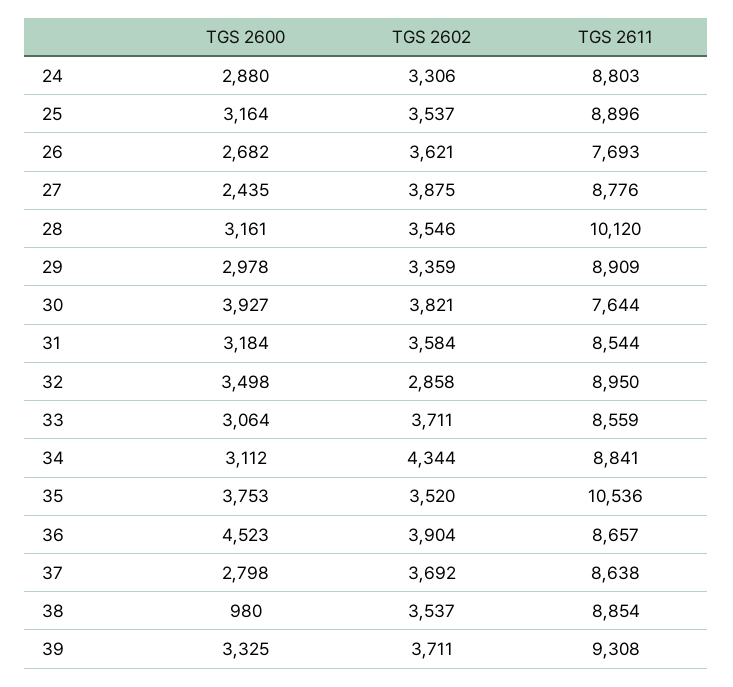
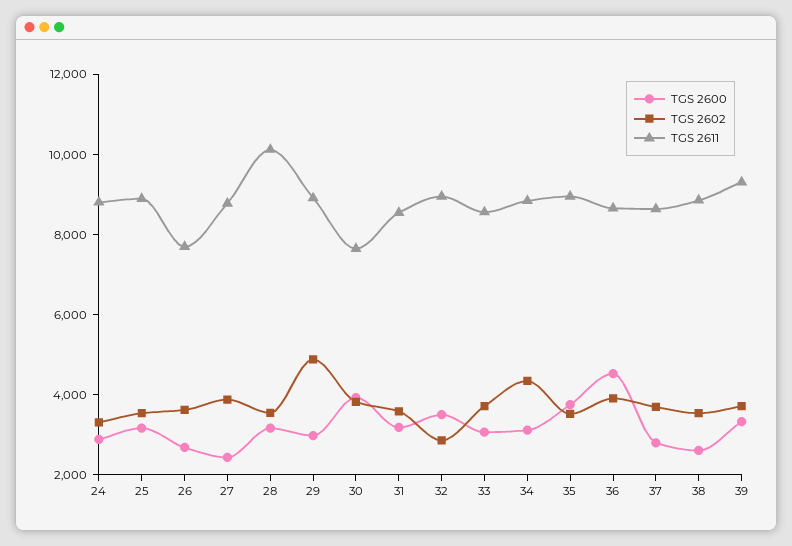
TGS 2602, 29: 3359 -> 5000
TGS 2611, 35: 10536 -> 9000
TGS 2600, 38: 980 -> 2500

